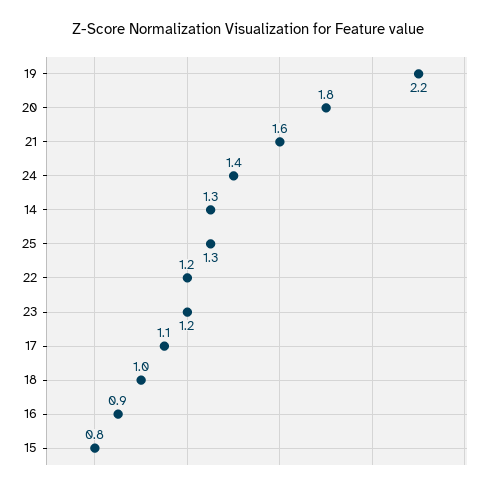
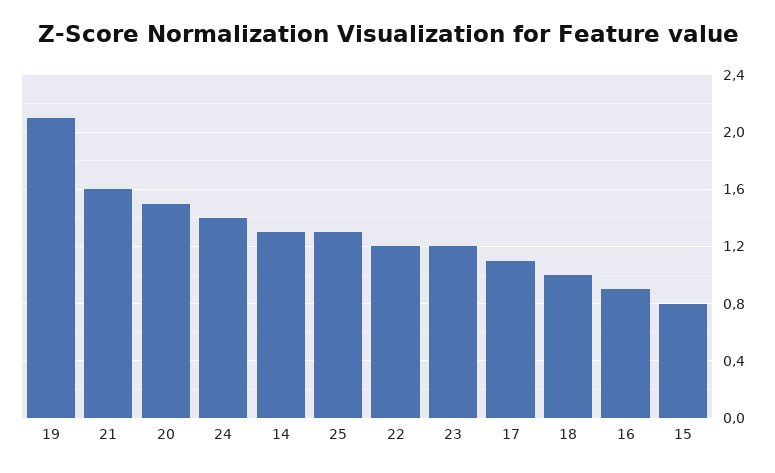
19: 2.2 -> 2.1
20: 1.8 -> 1.5

